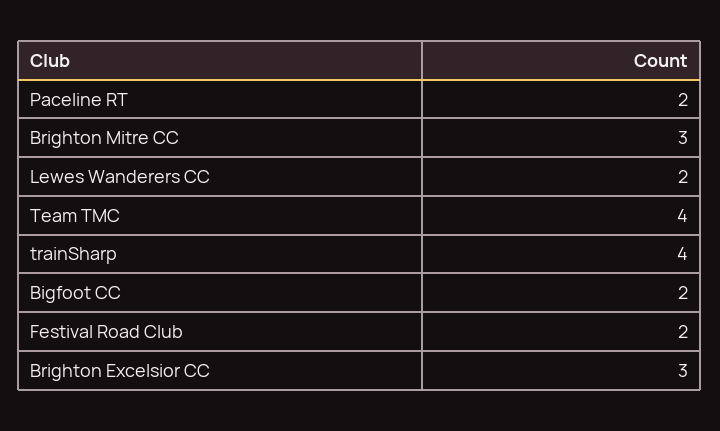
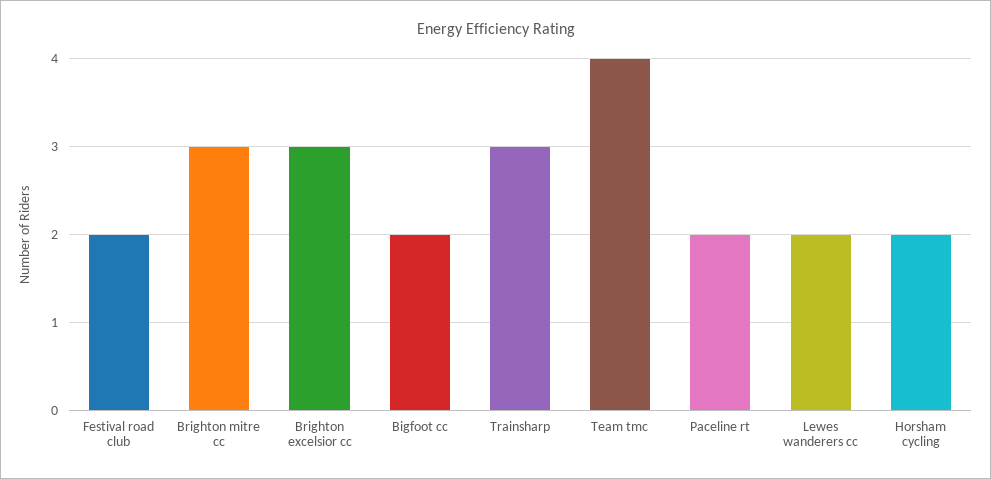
trainSharp: 4 -> 3
Horsham cycling: none -> 2

